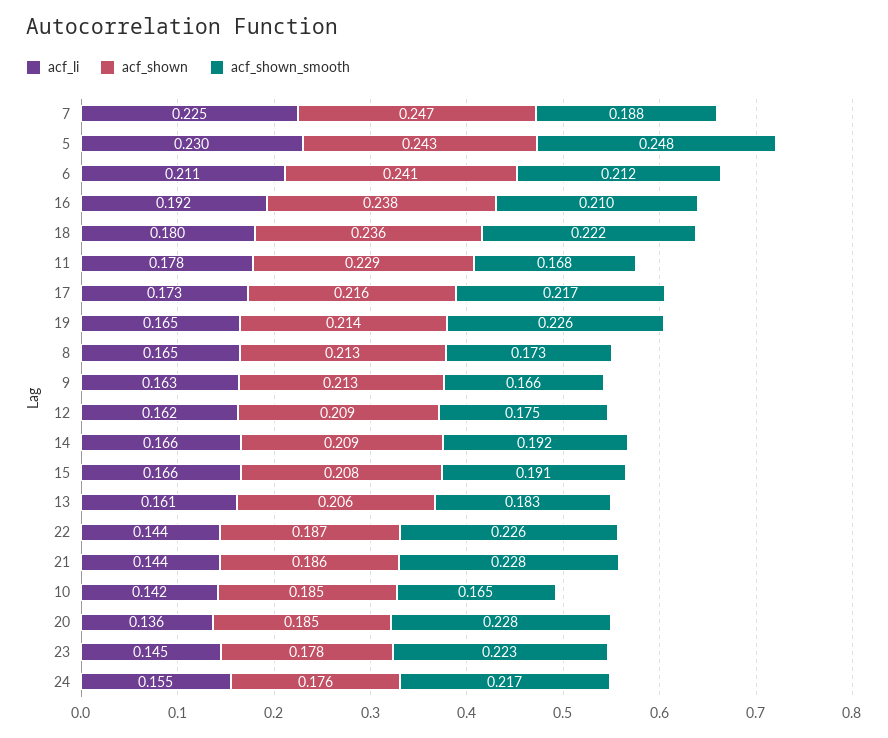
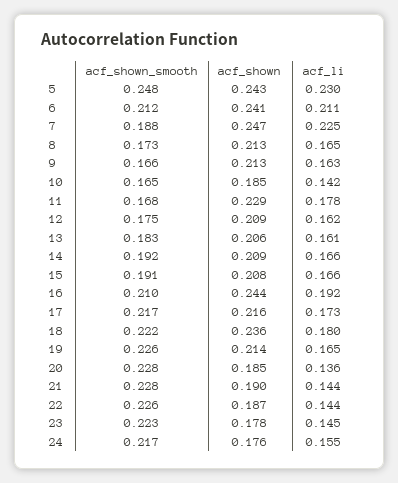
acf_shown, 16: 0.238 -> 0.244
acf_shown, 21: 0.186 -> 0.19

